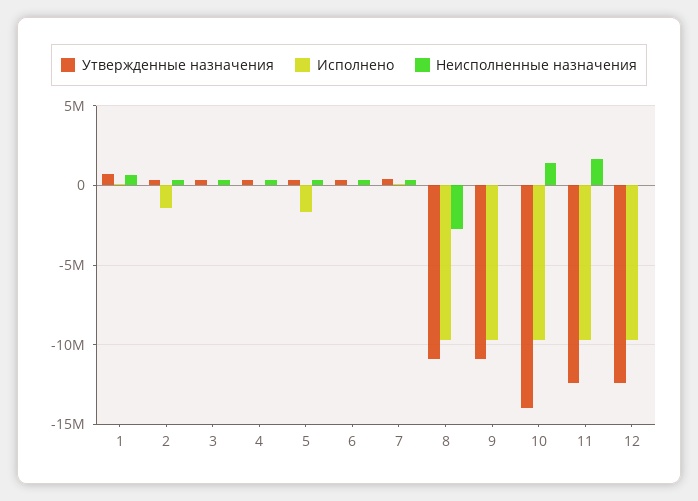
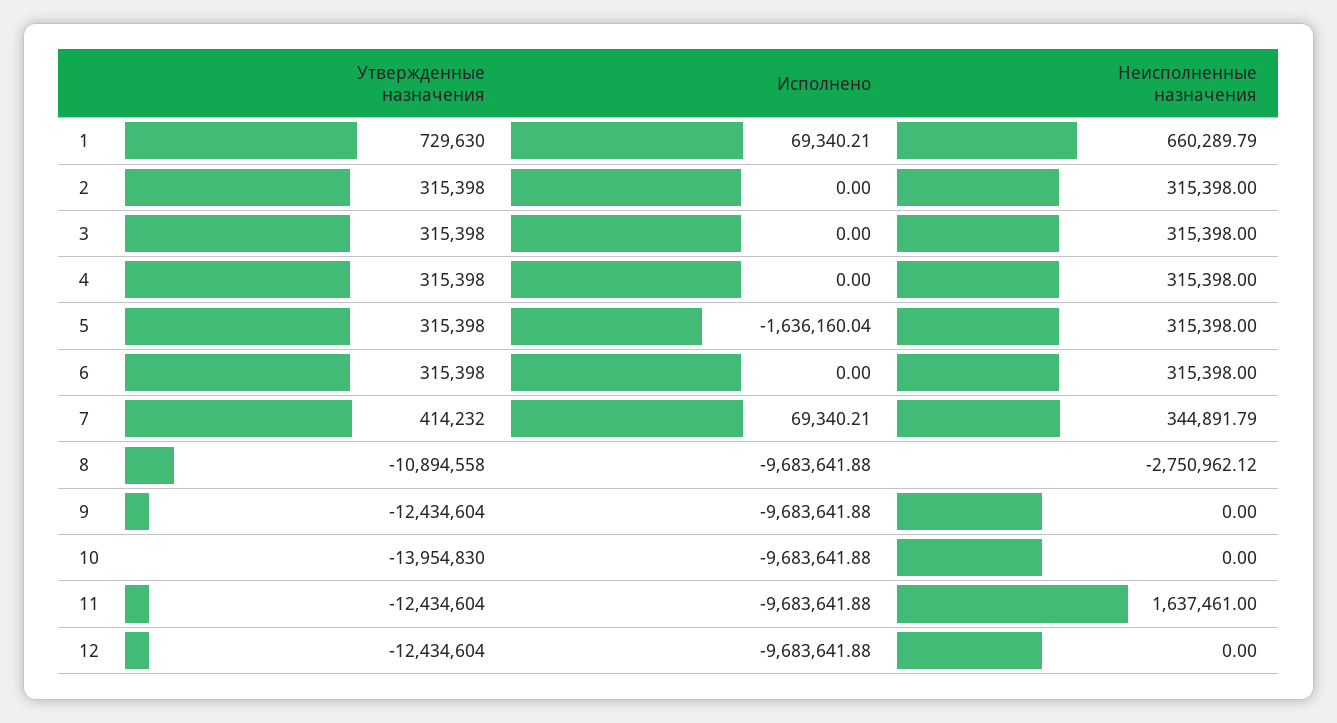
Исполнено, 2: -1500000 -> 0
Утвержденные назначения, 9: -11000000 -> -12434604
Неисполненные назначения, 10: 1500000 -> 0

